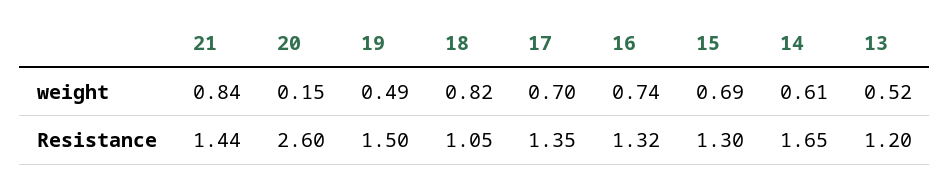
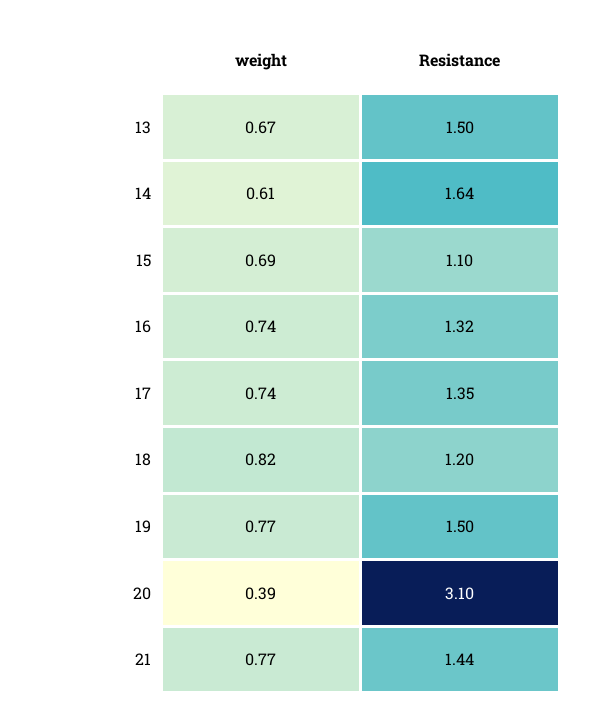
21, weight: 0.84 -> 0.77
20, weight: 0.15 -> 0.39
19, weight: 0.49 -> 0.77
17, weight: 0.7 -> 0.74
13, weight: 0.52 -> 0.67
20, Resistance: 2.6 -> 3.1
18, Resistance: 1.05 -> 1.2
15, Resistance: 1.3 -> 1.1
14, Resistance: 1.65 -> 1.64
13, Resistance: 1.2 -> 1.5

